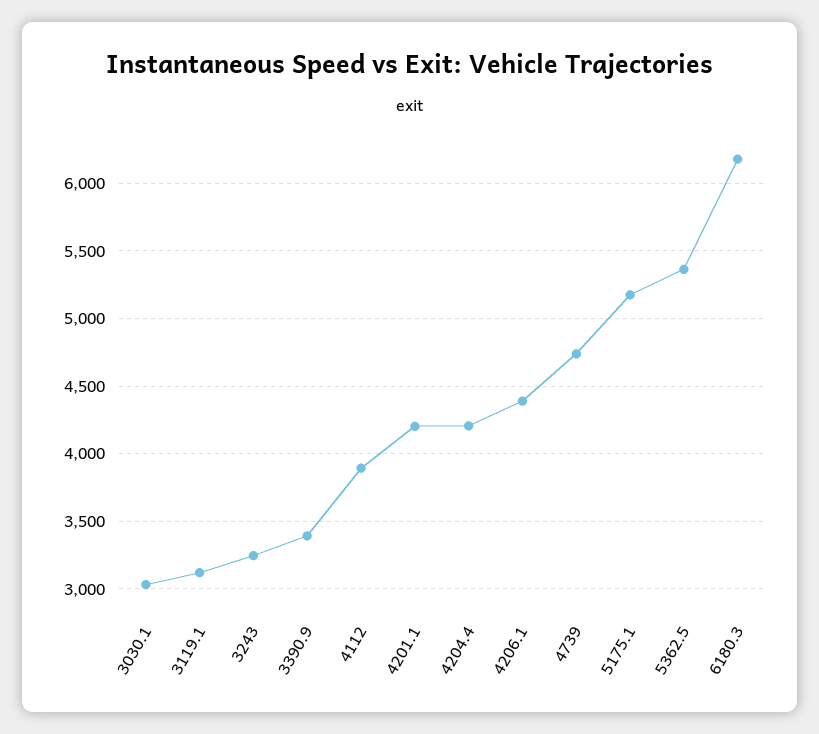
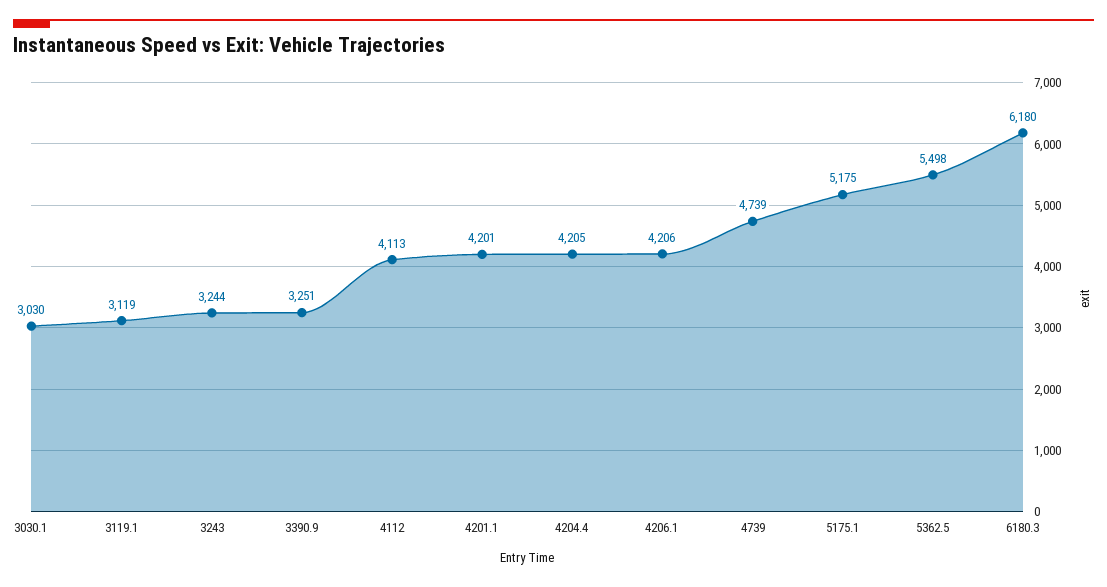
3390.9: 3400 -> 3251
4112: 3900 -> 4113
4206.1: 4400 -> 4206
5362.5: 5350 -> 5498

